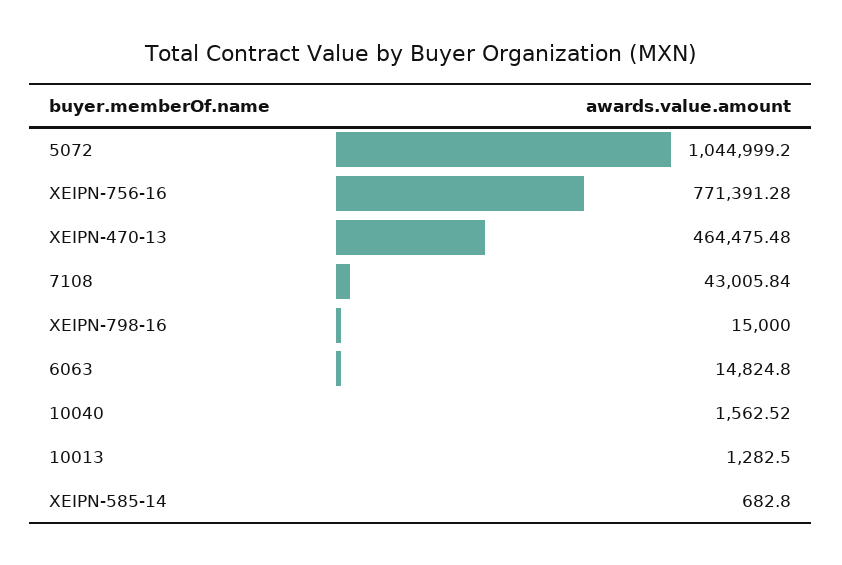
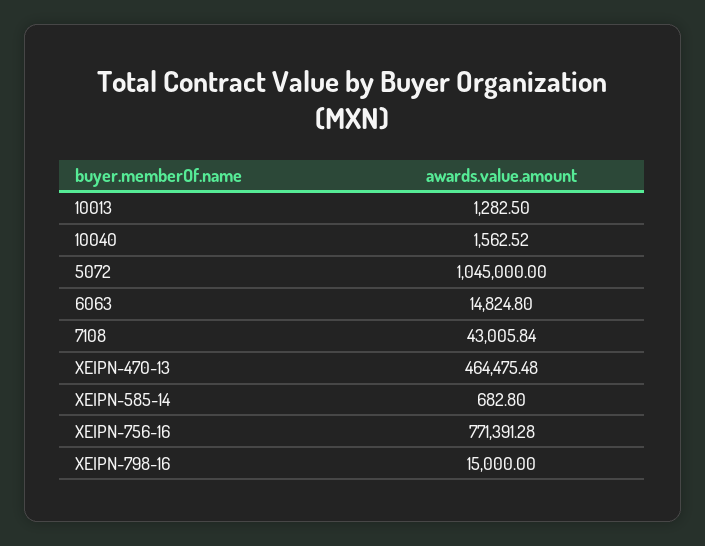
5072: 1044999.2 -> 1045000

